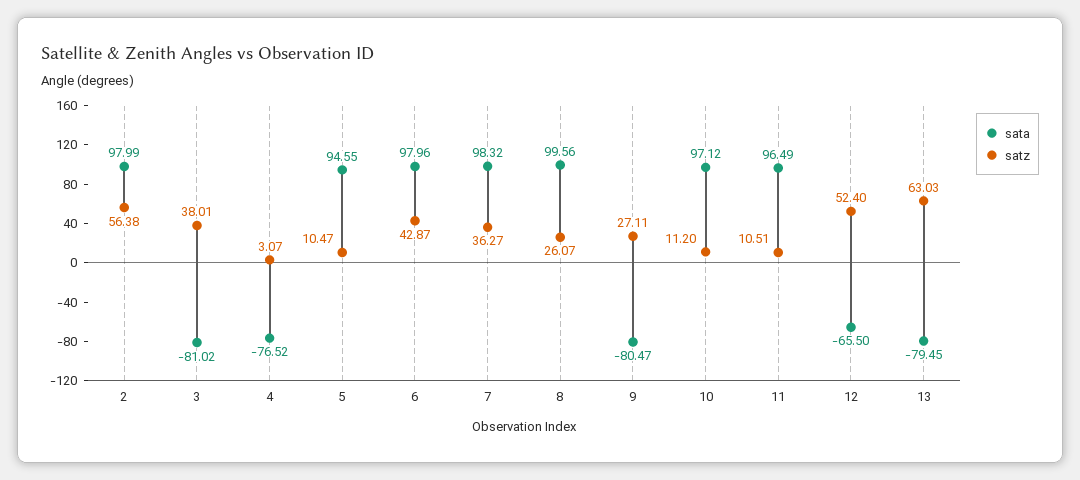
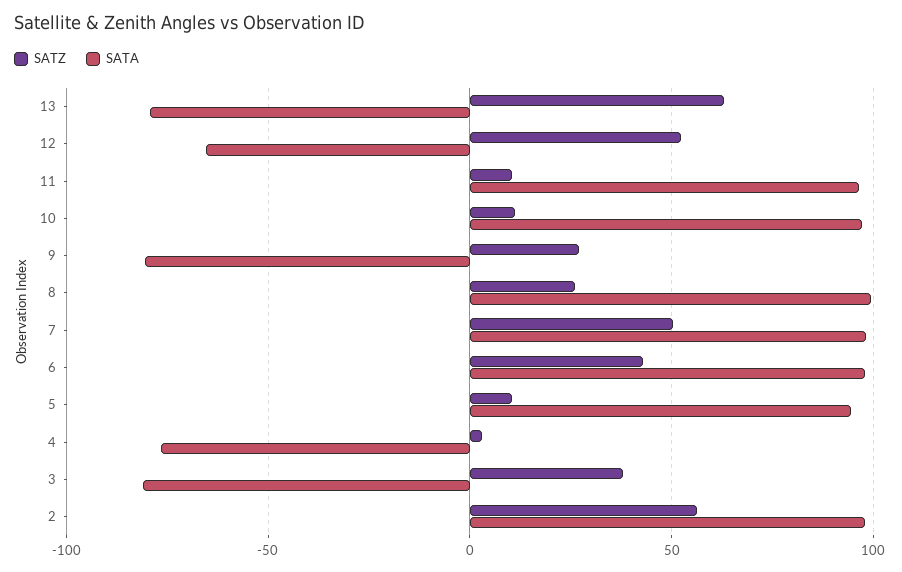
satz, 7: 36.27 -> 50

